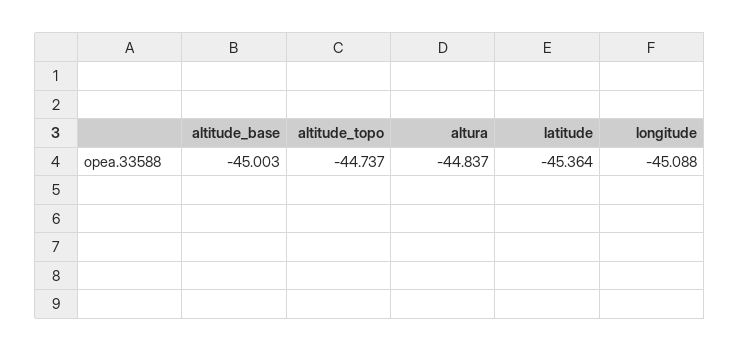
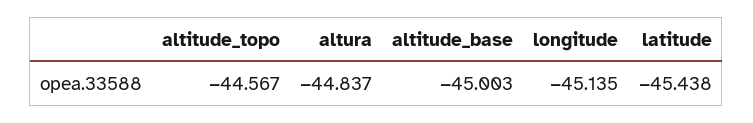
altitude_topo: -44.737 -> -44.567
latitude: -45.364 -> -45.438
longitude: -45.088 -> -45.135

